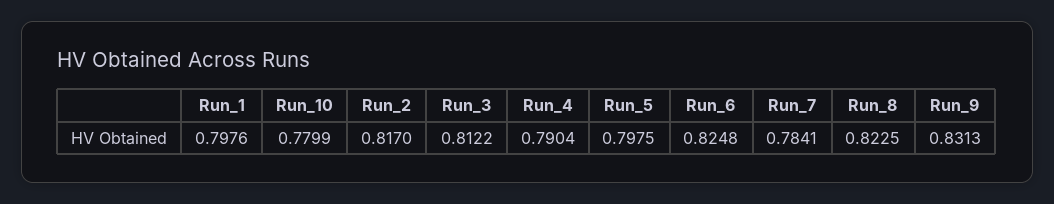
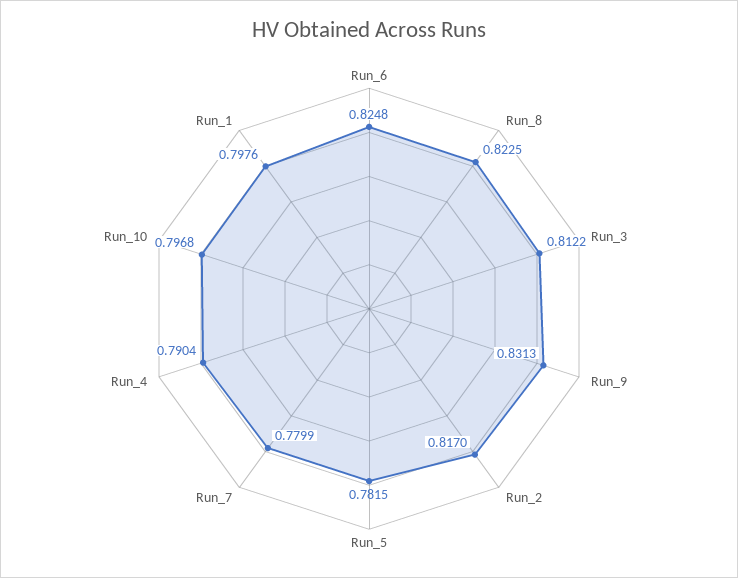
Run_10: 0.7799 -> 0.7968
Run_5: 0.7975 -> 0.7815
Run_7: 0.7841 -> 0.7799

